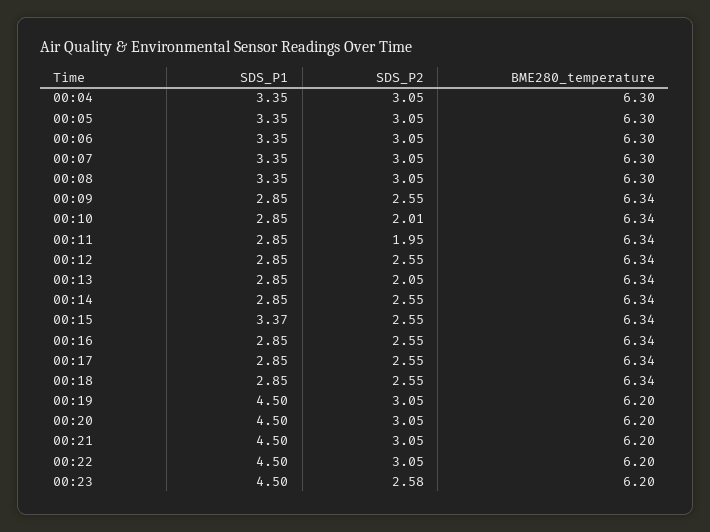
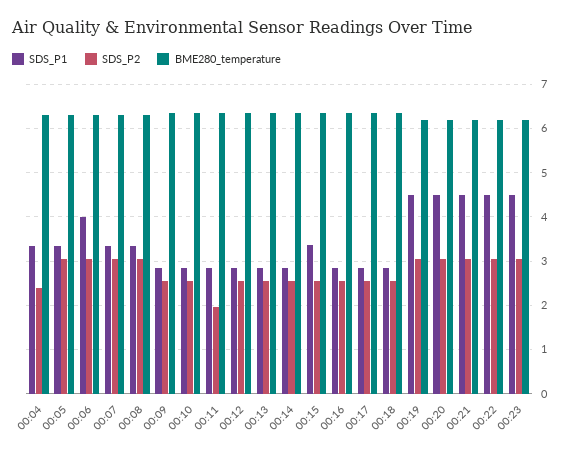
SDS_P2, 00:04: 3.05 -> 2.4
SDS_P1, 00:06: 3.35 -> 4
SDS_P2, 00:10: 2.01 -> 2.6
SDS_P2, 00:13: 2.05 -> 2.6
SDS_P2, 00:23: 2.58 -> 3

